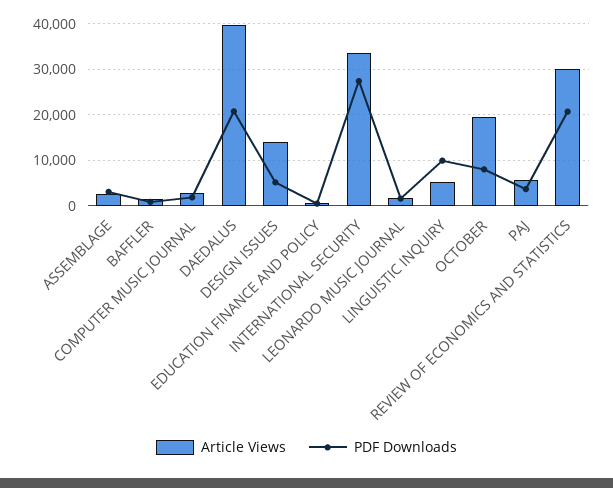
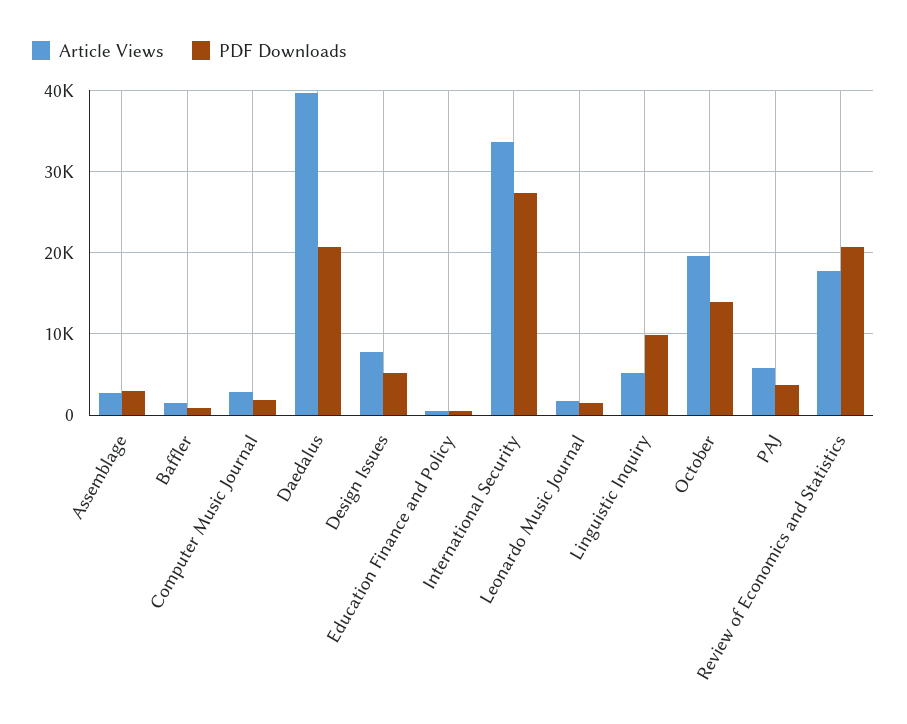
Article Views, DESIGN ISSUES: 14000 -> 8000
PDF Downloads, OCTOBER: 8000 -> 14000
Article Views, REVIEW OF ECONOMICS AND STATISTICS: 30000 -> 18000

